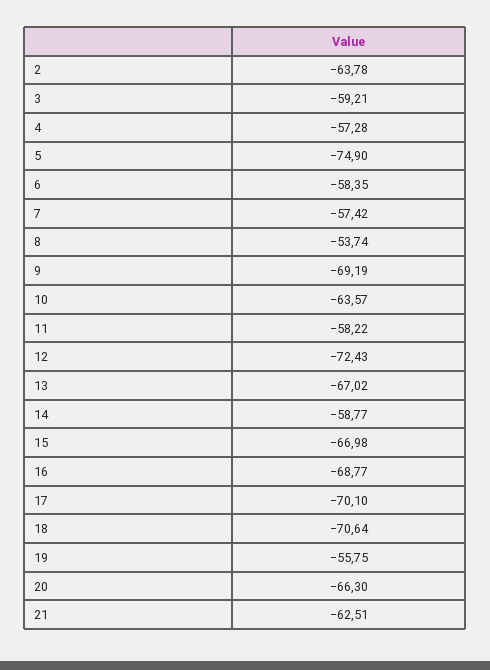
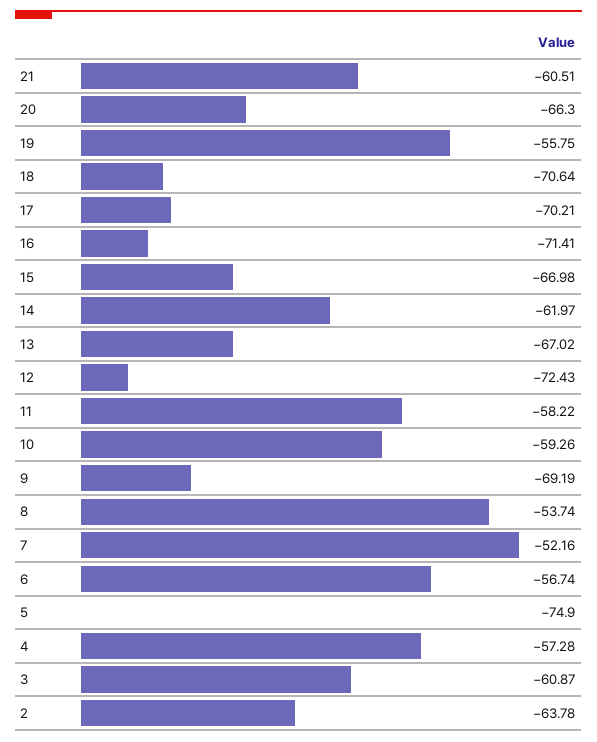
3: -59.21 -> -60.87
6: -58.35 -> -56.74
7: -57.42 -> -52.16
10: -63.57 -> -59.26
14: -58.77 -> -61.97
16: -68.77 -> -71.41
17: -70.1 -> -70.21
21: -62.51 -> -60.51

